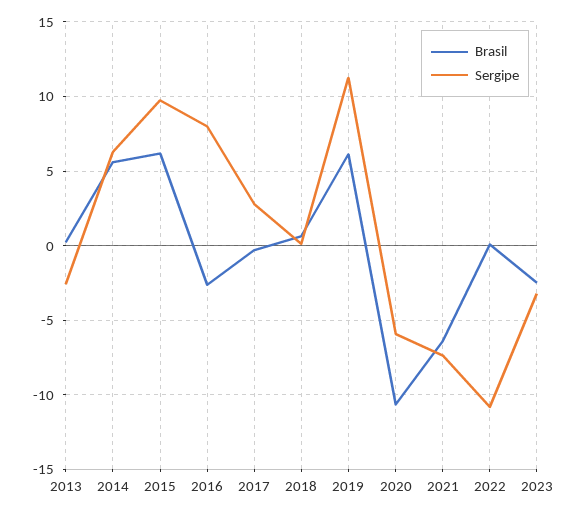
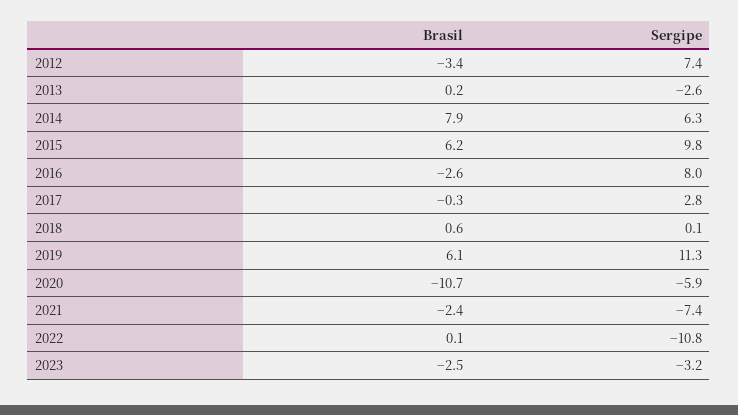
Brasil, 2014: 5.5 -> 7.9
Brasil, 2021: -6.5 -> -2.4
Brasil, 2012: none -> -3.4
Sergipe, 2012: none -> 7.4

